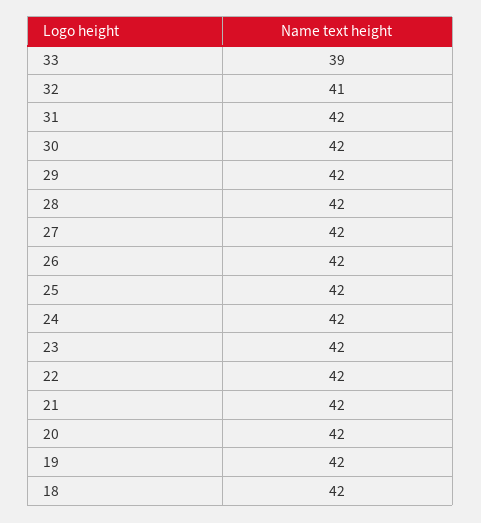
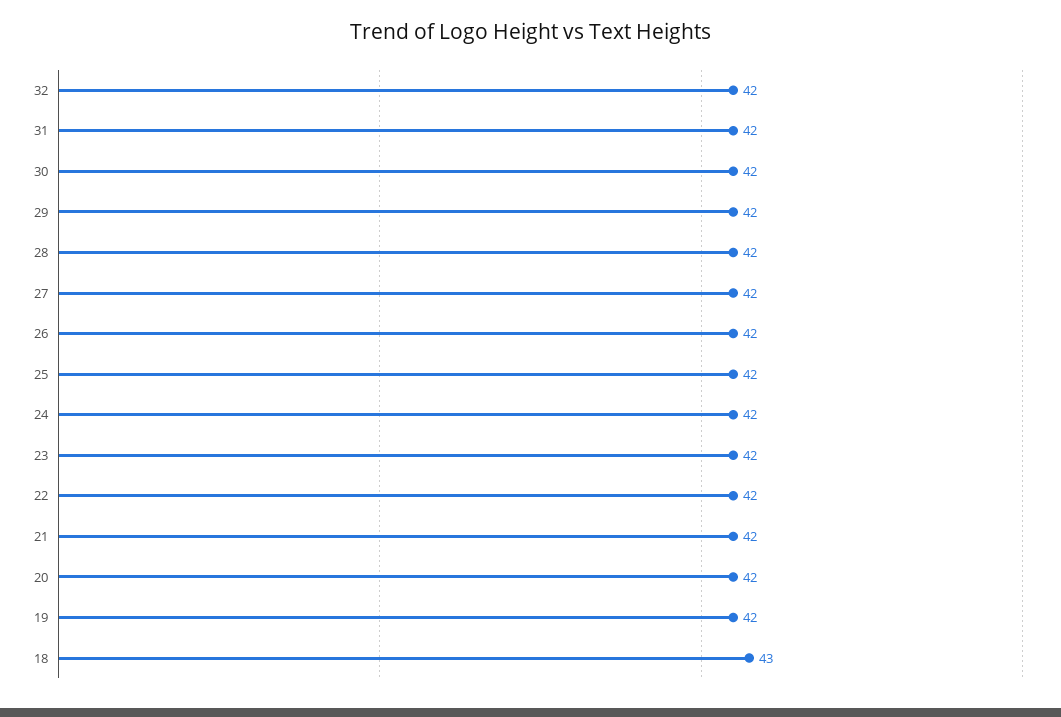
33: 39 -> none
32: 41 -> 42
18: 42 -> 43

